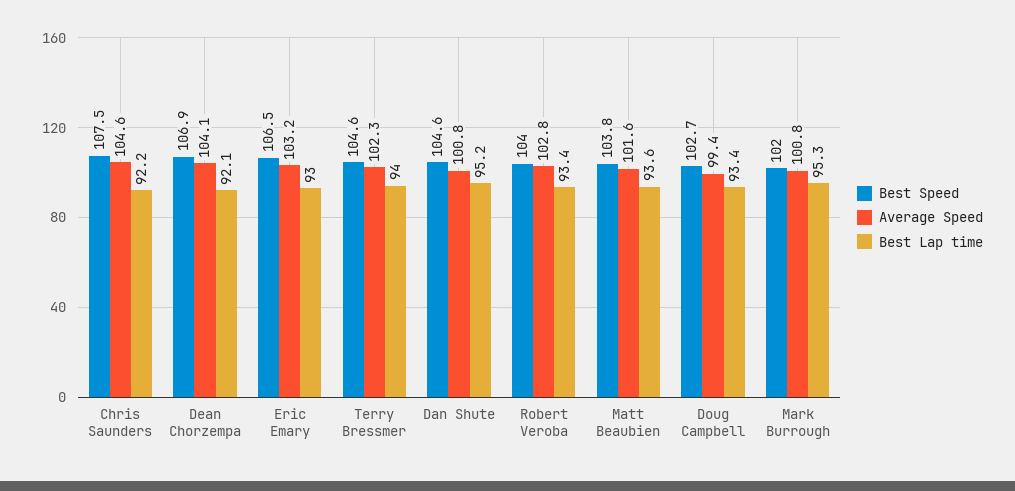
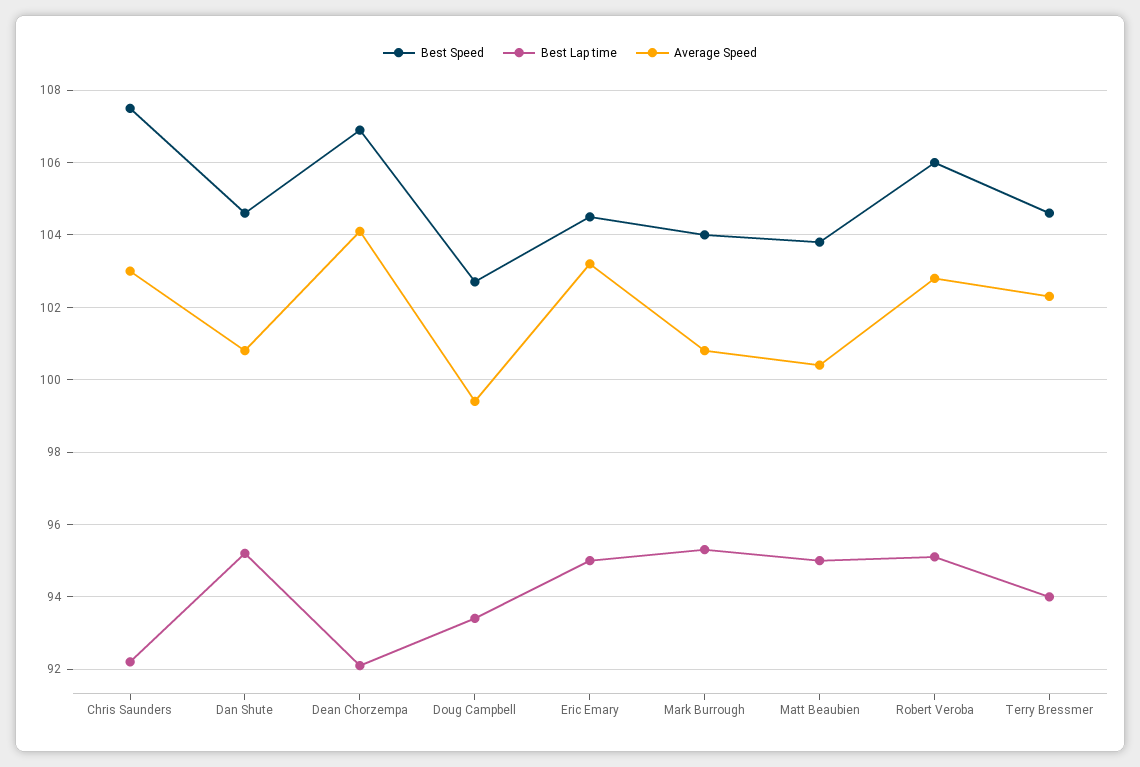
Average Speed, Chris Saunders: 104.6 -> 103
Best Speed, Eric Emary: 106.5 -> 104.5
Best Lap time, Eric Emary: 93 -> 95
Best Speed, Robert Veroba: 104 -> 106
Best Lap time, Robert Veroba: 93.4 -> 95
Average Speed, Matt Beaubien: 101.6 -> 100.5
Best Lap time, Matt Beaubien: 93.6 -> 95
Best Speed, Mark Burrough: 102 -> 104

